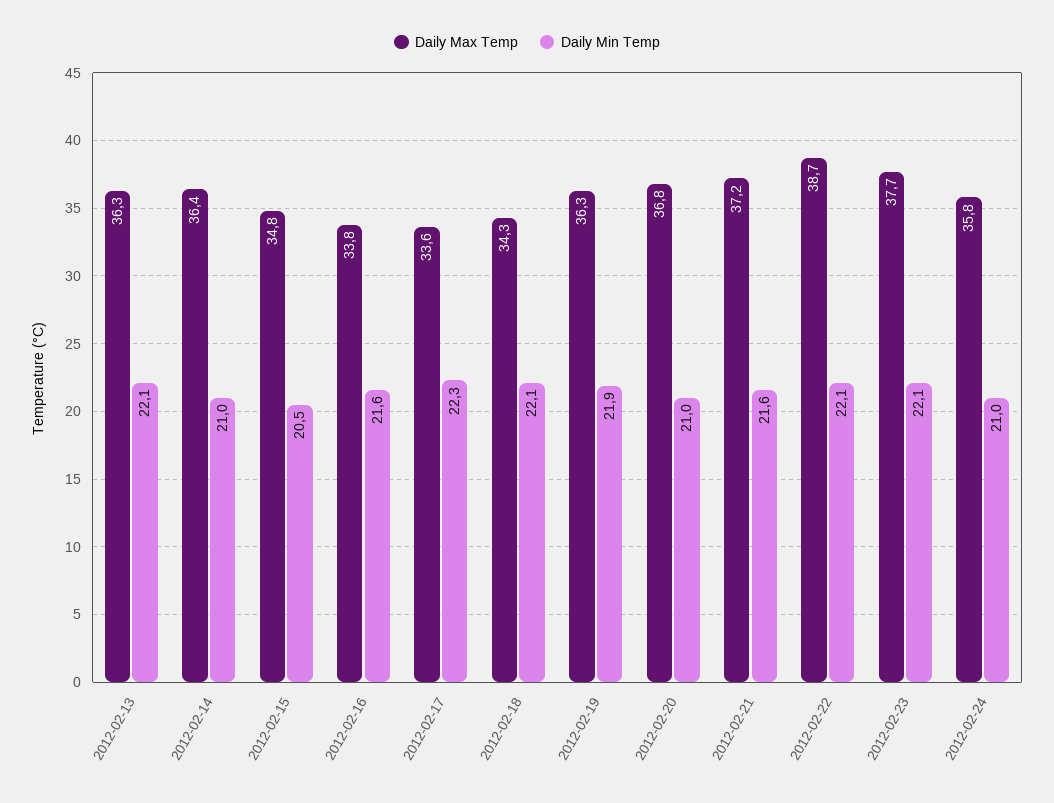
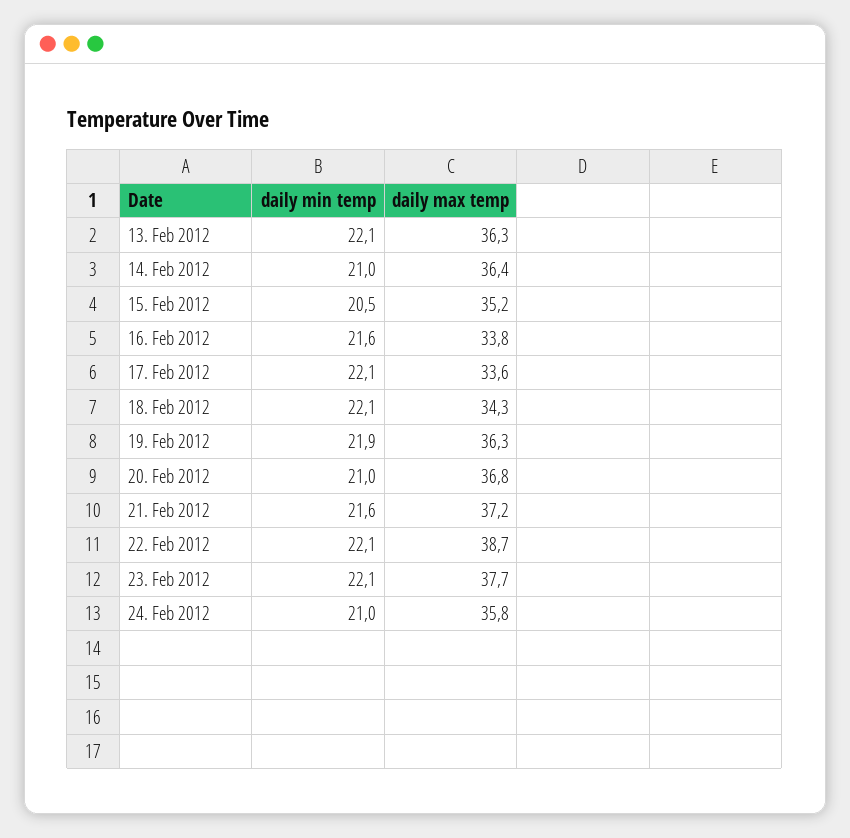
Daily Max Temp, 2012-02-15: 34.8 -> 35.2
Daily Min Temp, 2012-02-17: 22.3 -> 22.1

